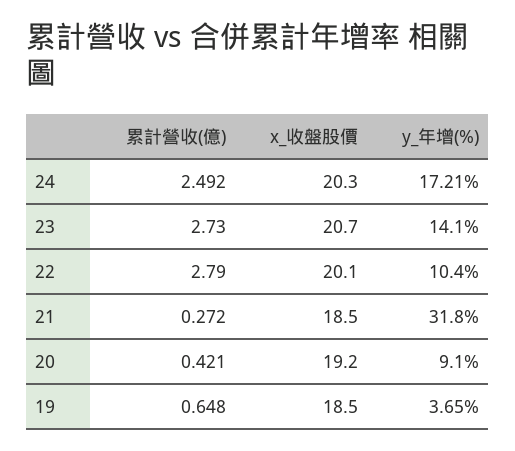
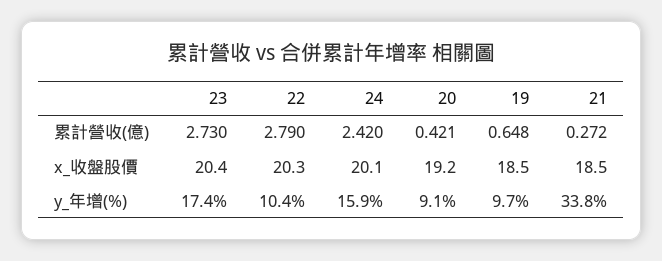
累計營收(億), 24: 2.492 -> 2.42
x_收盤股價, 24: 20.3 -> 20.1
y_年增(%), 24: 17.21 -> 15.9
x_收盤股價, 23: 20.7 -> 20.4
y_年增(%), 23: 14.1 -> 17.4
x_收盤股價, 22: 20.1 -> 20.3
y_年增(%), 21: 31.8 -> 33.8
y_年增(%), 19: 3.65 -> 9.7

